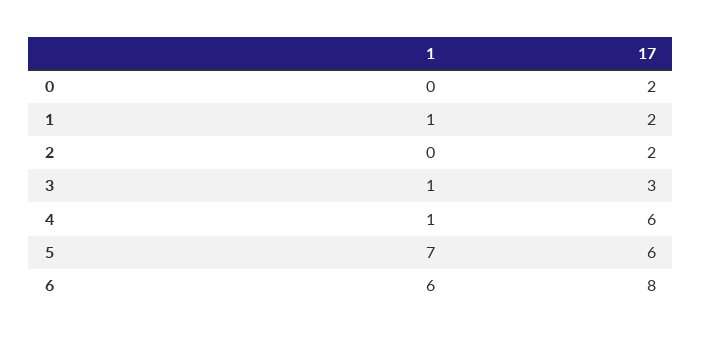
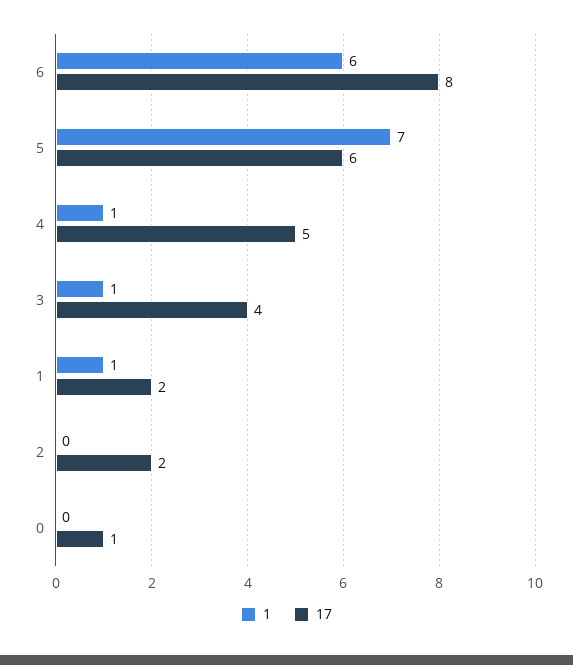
17, 0: 2 -> 1
17, 3: 3 -> 4
17, 4: 6 -> 5

